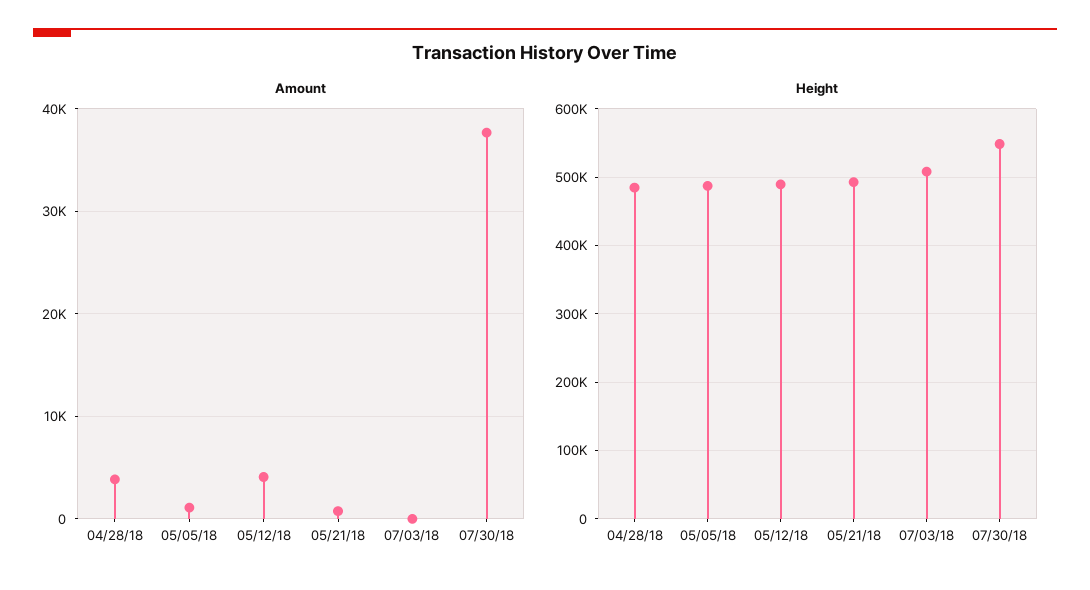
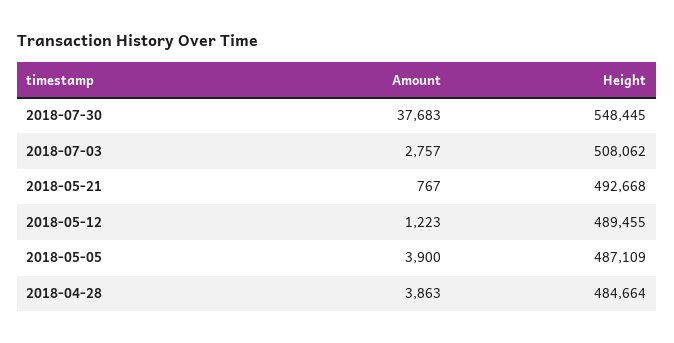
Amount, 05/05/18: 1000 -> 3900
Amount, 05/12/18: 4000 -> 1223
Amount, 07/03/18: 0 -> 2757

